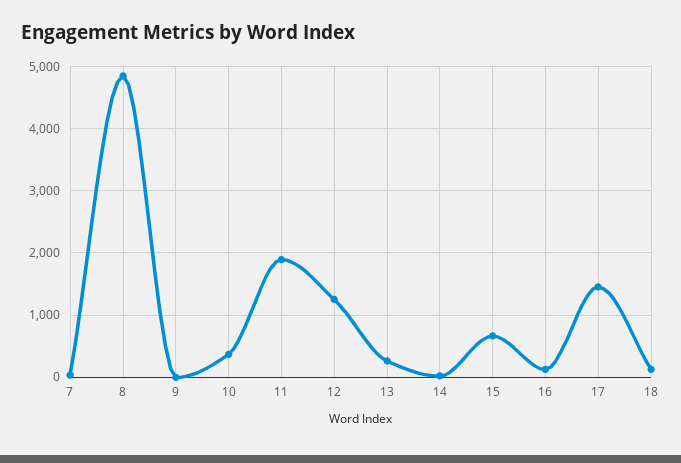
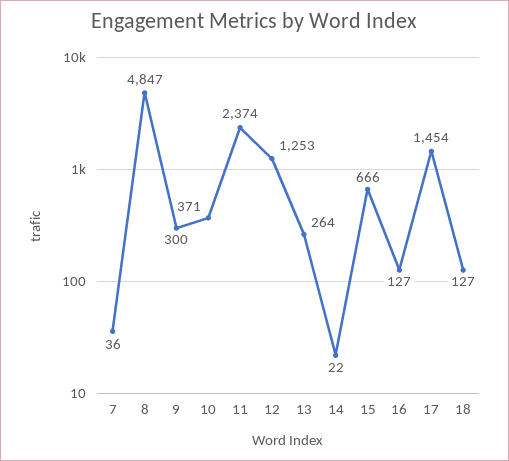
9: 0 -> 300
11: 1900 -> 2374

